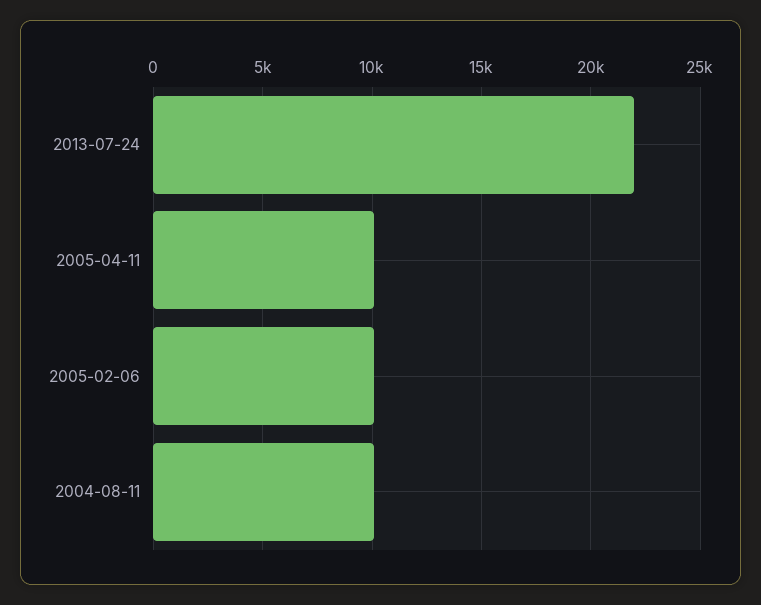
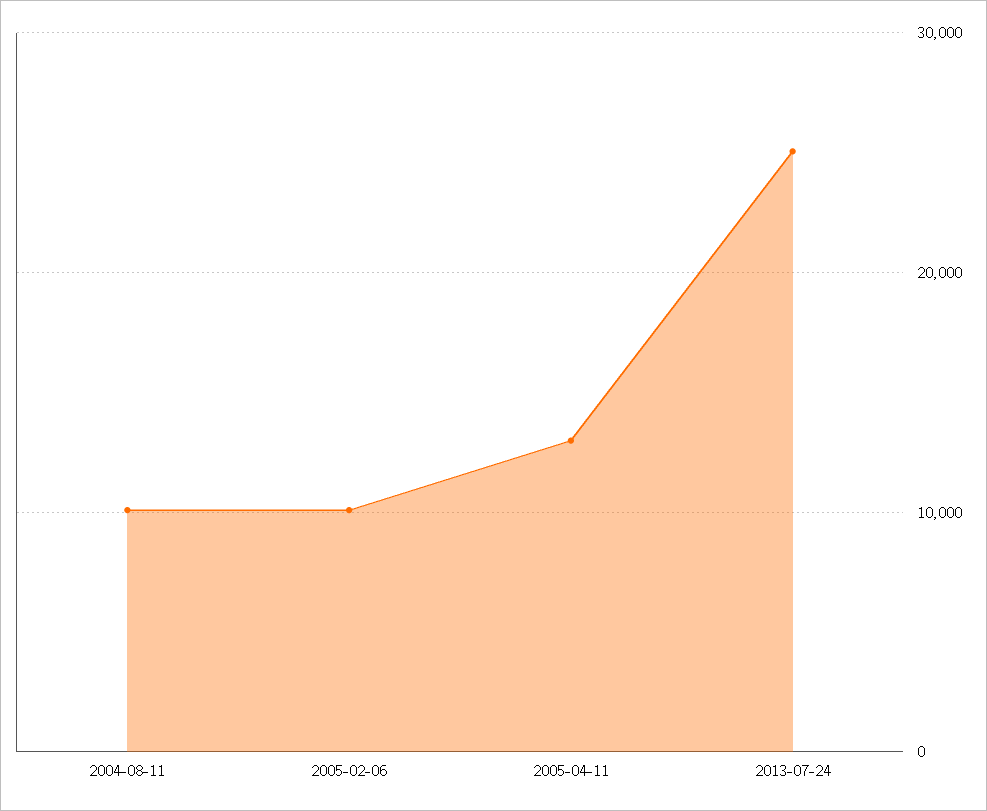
2013-07-24: 22000 -> 25000
2005-04-11: 10000 -> 13000

